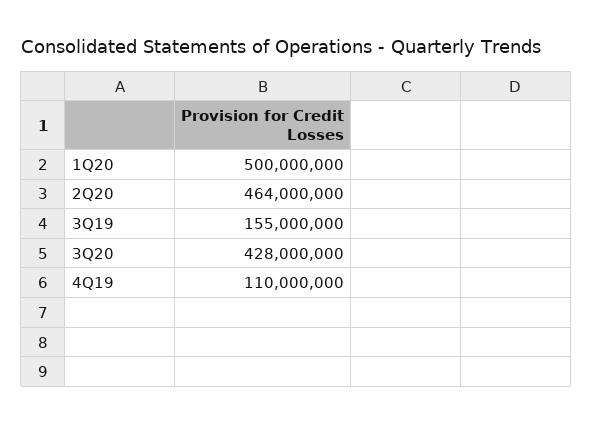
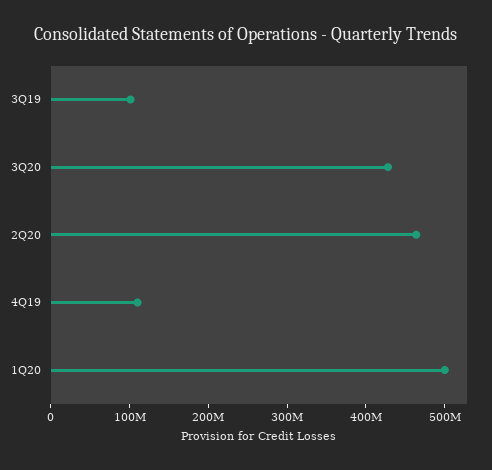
3Q19: 155000000 -> 100000000

